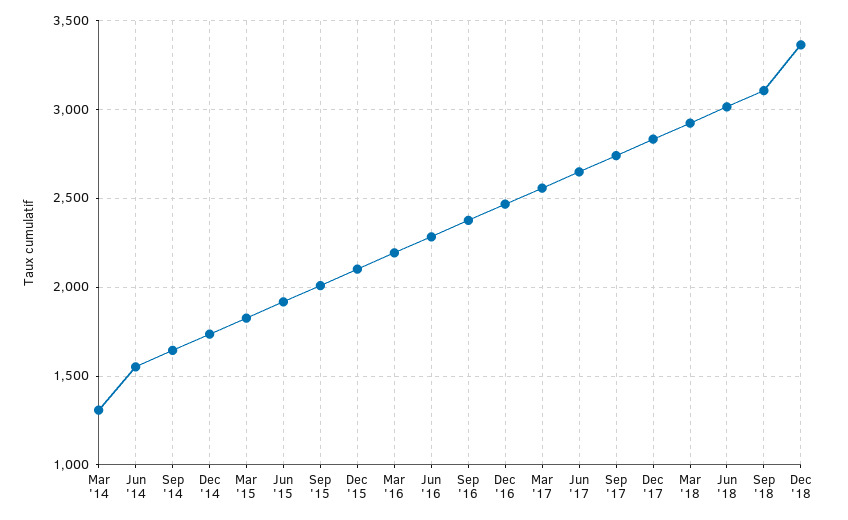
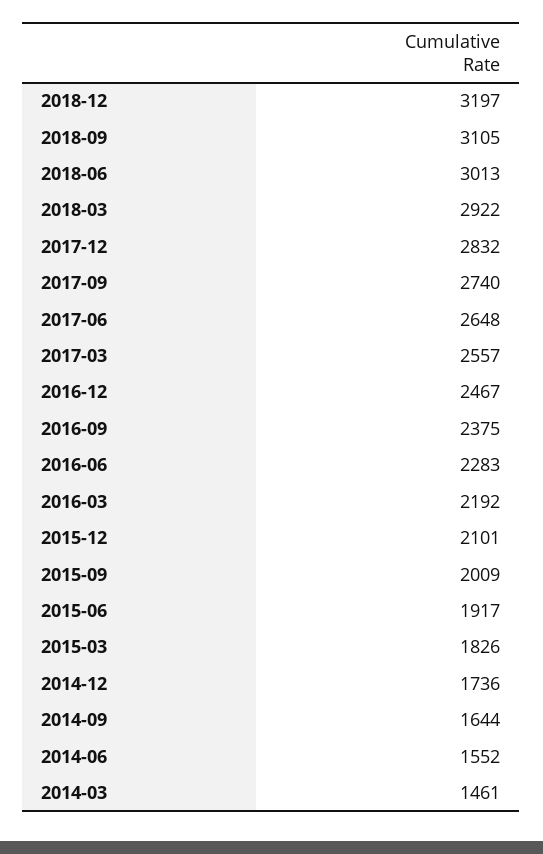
Mar '14: 1300 -> 1461
Dec '18: 3350 -> 3197

